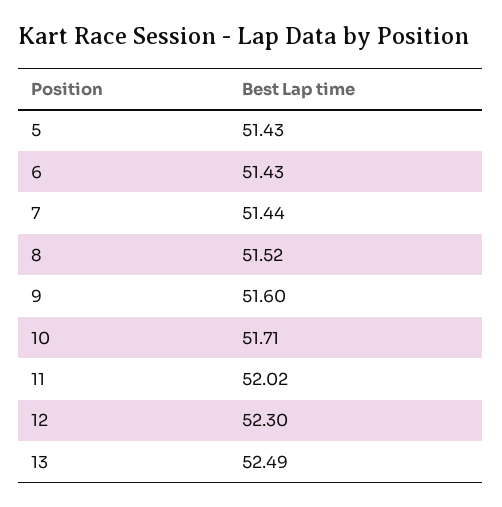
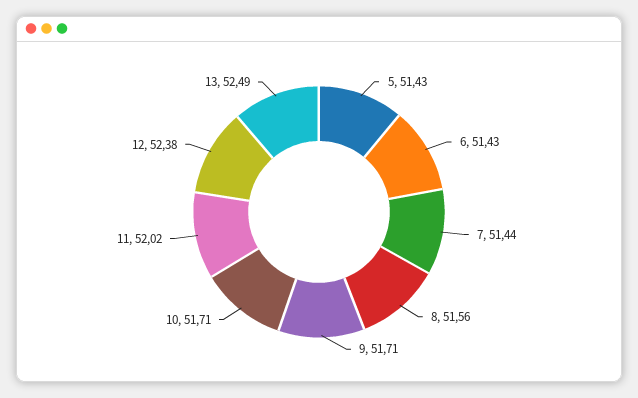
8: 51.52 -> 51.56
9: 51.6 -> 51.71
12: 52.3 -> 52.38

